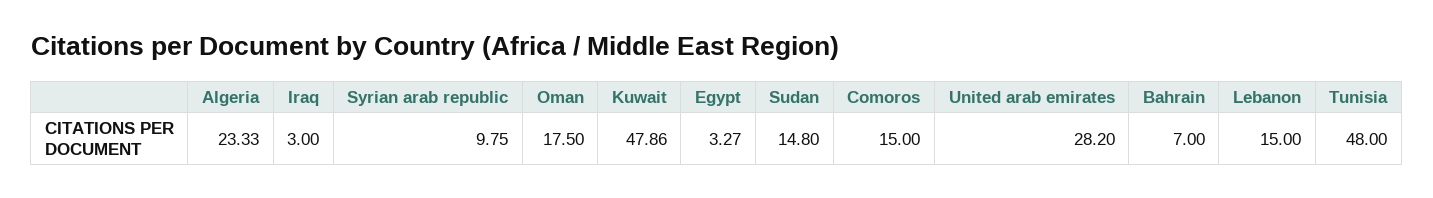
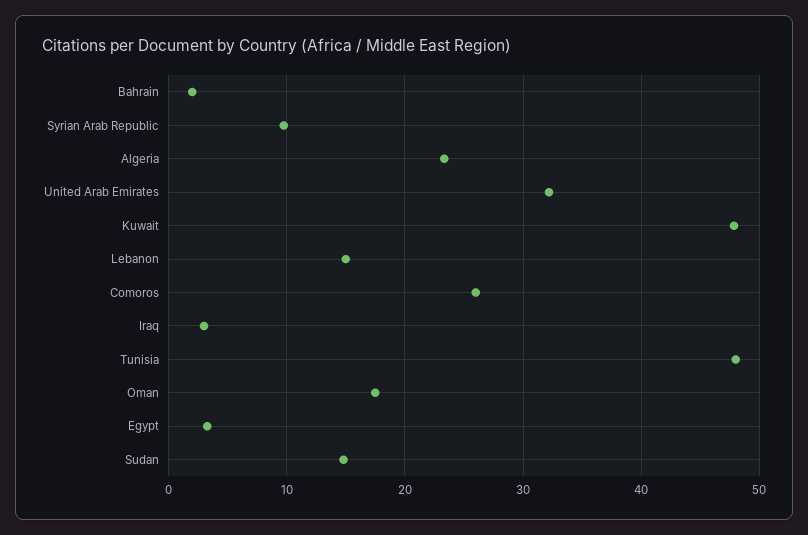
Comoros: 15 -> 26
United arab emirates: 28.2 -> 32
Bahrain: 7 -> 2

